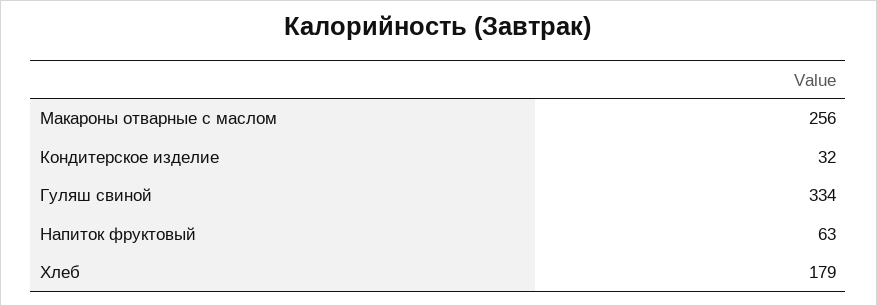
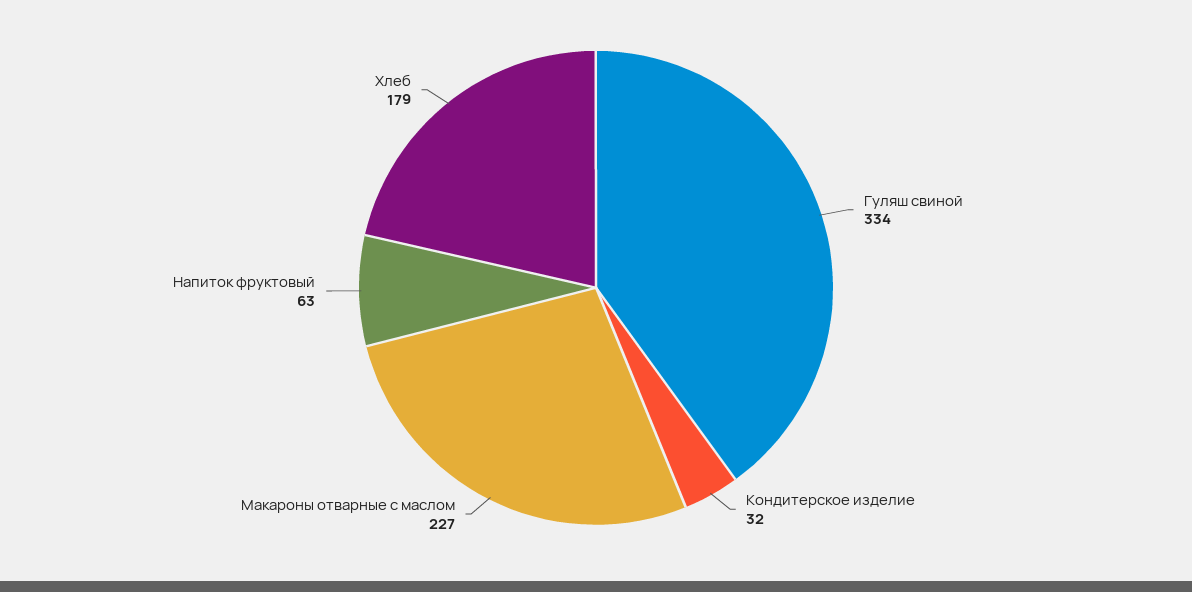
Макароны отварные с маслом: 256 -> 227

